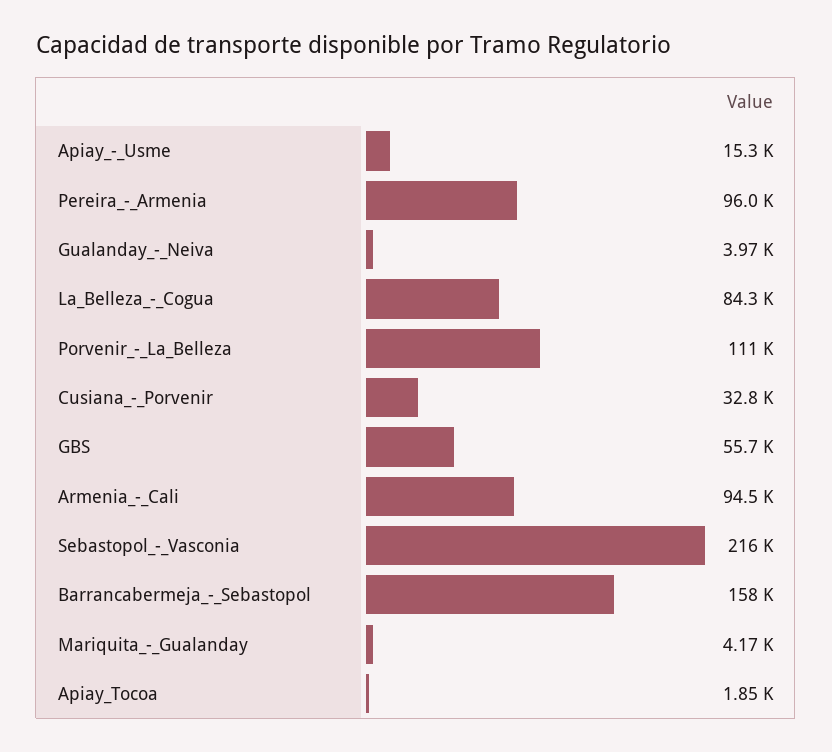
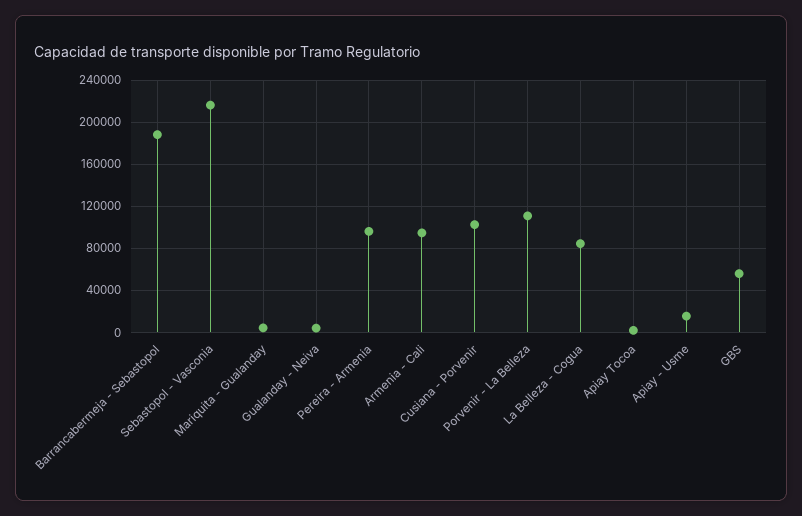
Cusiana_-_Porvenir: 32800 -> 100000
Barrancabermeja_-_Sebastopol: 158000 -> 190000

